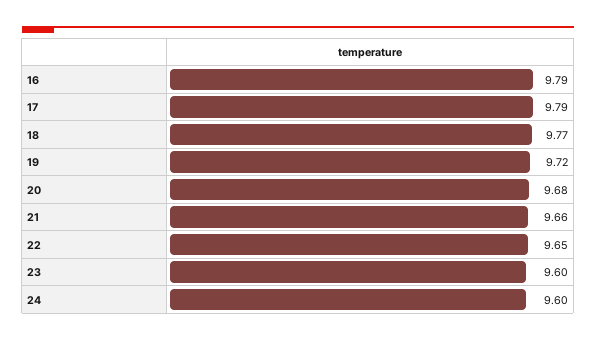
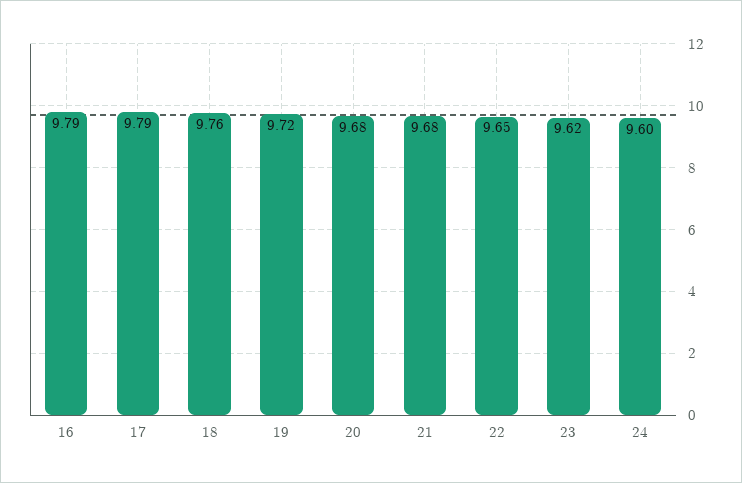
18: 9.77 -> 9.76
21: 9.66 -> 9.68
23: 9.6 -> 9.62

